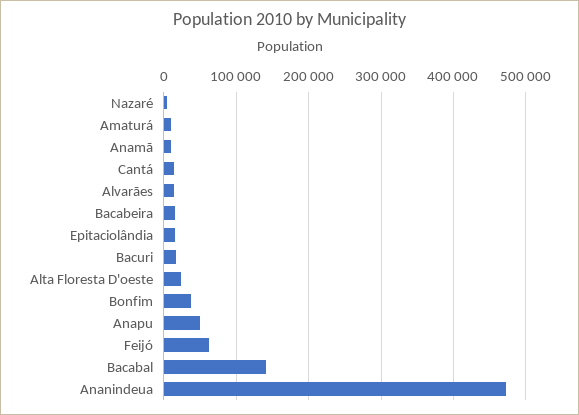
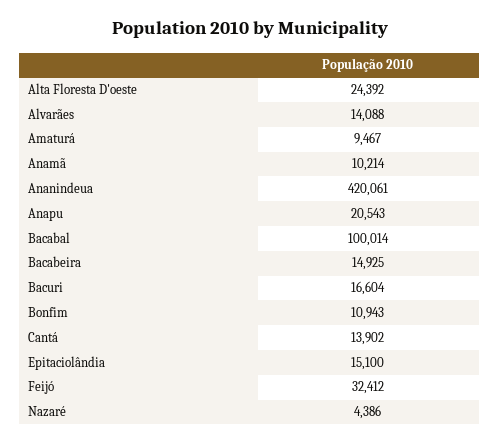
Bonfim: 40000 -> 10943
Anapu: 50000 -> 20543
Feijó: 60000 -> 32412
Bacabal: 140000 -> 100014
Ananindeua: 470000 -> 420061

